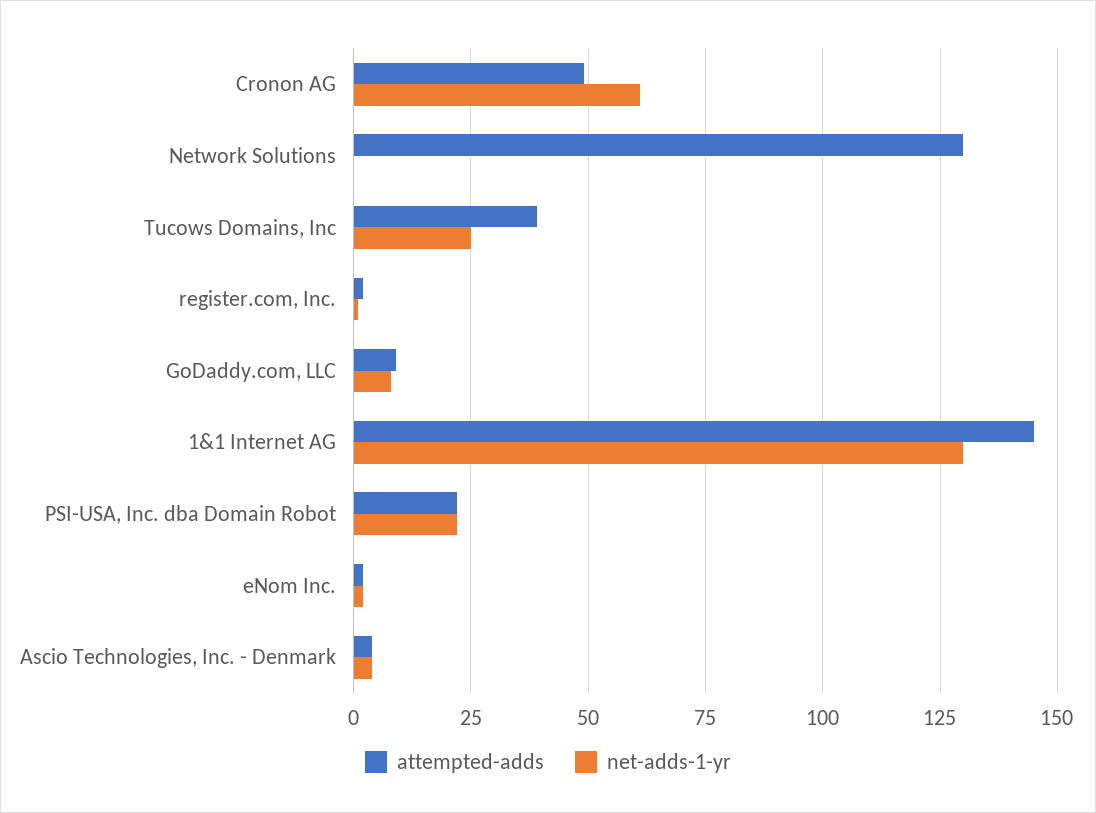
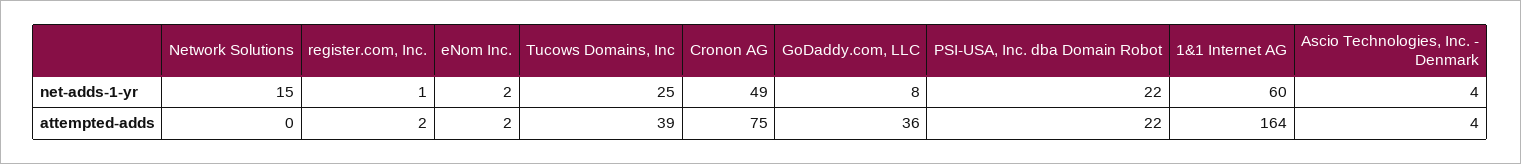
attempted-adds, Cronon AG: 50 -> 75
net-adds-1-yr, Cronon AG: 60 -> 49
attempted-adds, Network Solutions: 130 -> 0
net-adds-1-yr, Network Solutions: 0 -> 15
attempted-adds, GoDaddy.com, LLC: 10 -> 36
attempted-adds, 1&1 Internet AG: 145 -> 164
net-adds-1-yr, 1&1 Internet AG: 130 -> 60

